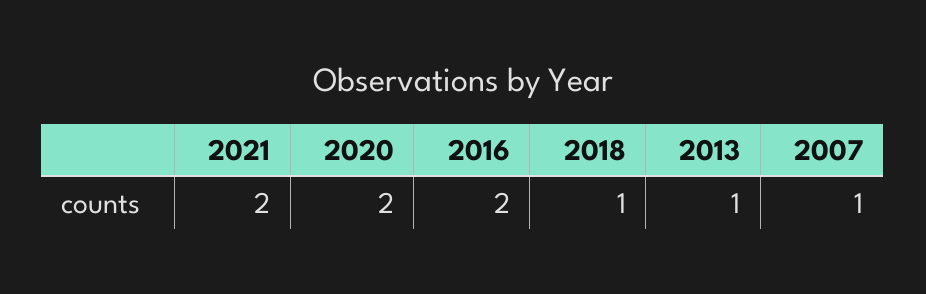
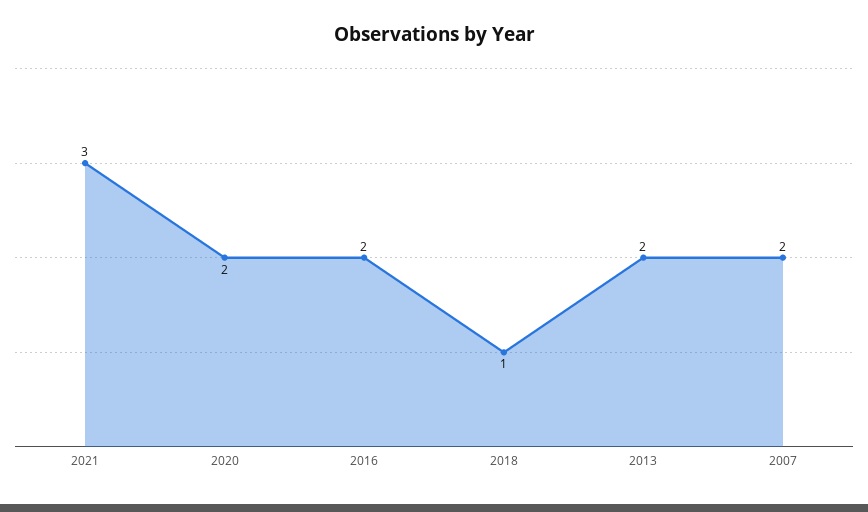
2021: 2 -> 3
2013: 1 -> 2
2007: 1 -> 2

